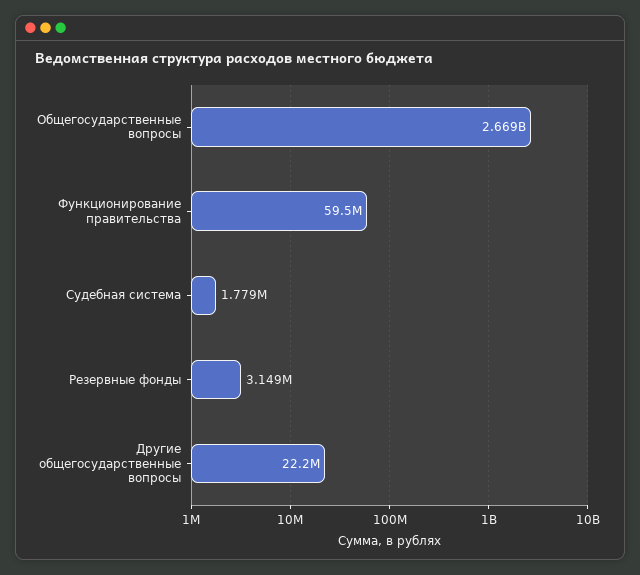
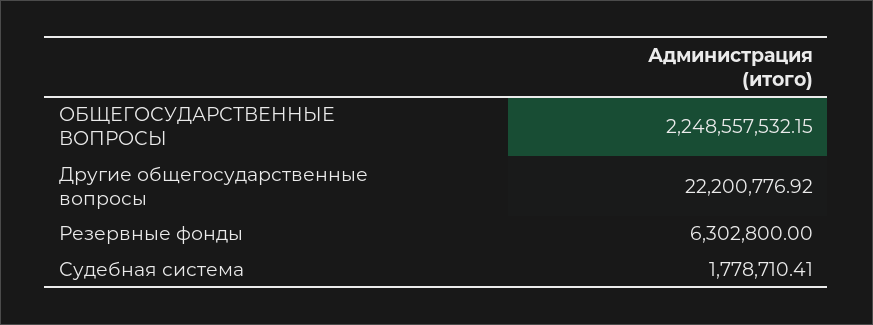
Общегосударственные вопросы: 2669000000 -> 2248557532.15
Функционирование правительства: 59500000 -> none
Резервные фонды: 3149000 -> 6302800

